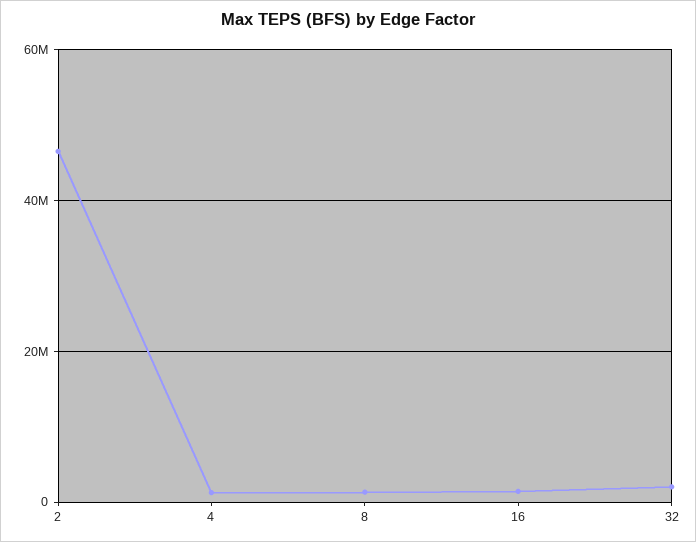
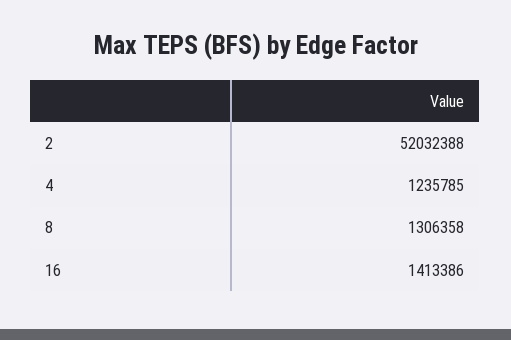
2: 46000000 -> 52032388
32: 2000000 -> none

